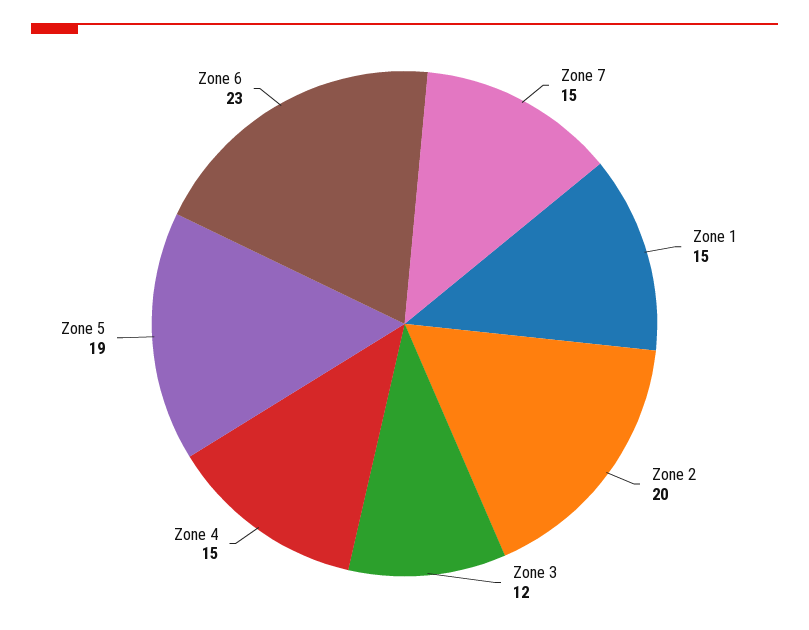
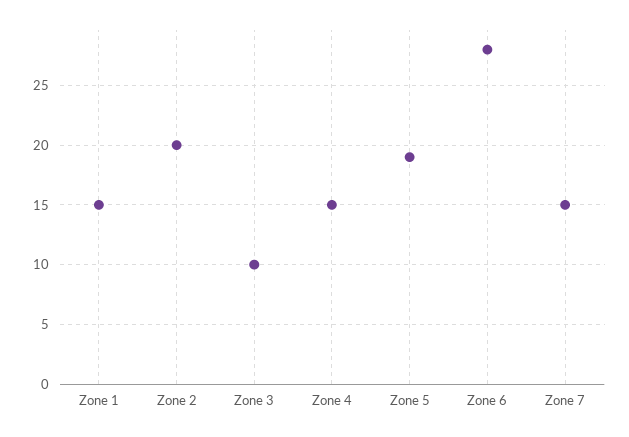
Zone 3: 12 -> 10
Zone 6: 23 -> 28

